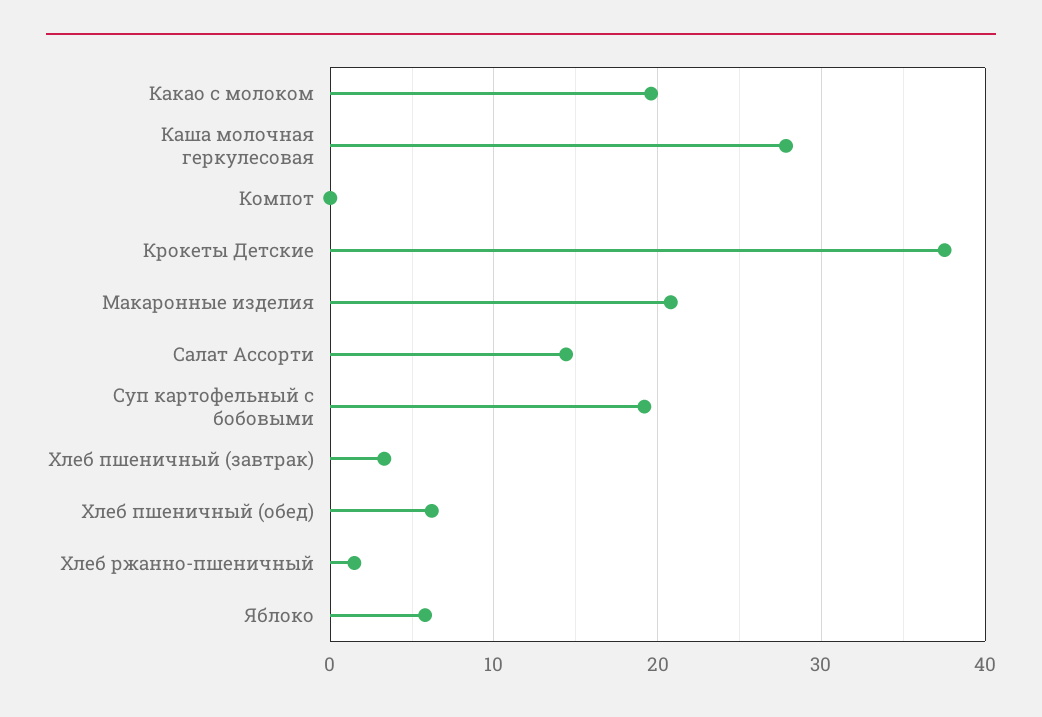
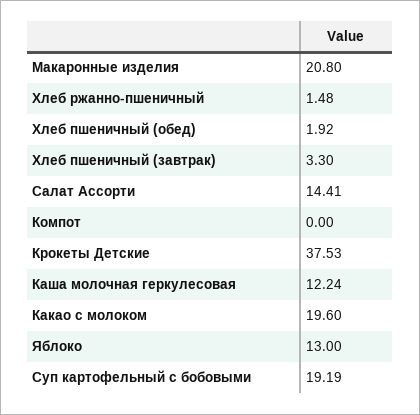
Каша молочная геркулесовая: 28 -> 12.24
Хлеб пшеничный (обед): 6 -> 1.92
Яблоко: 6 -> 13

